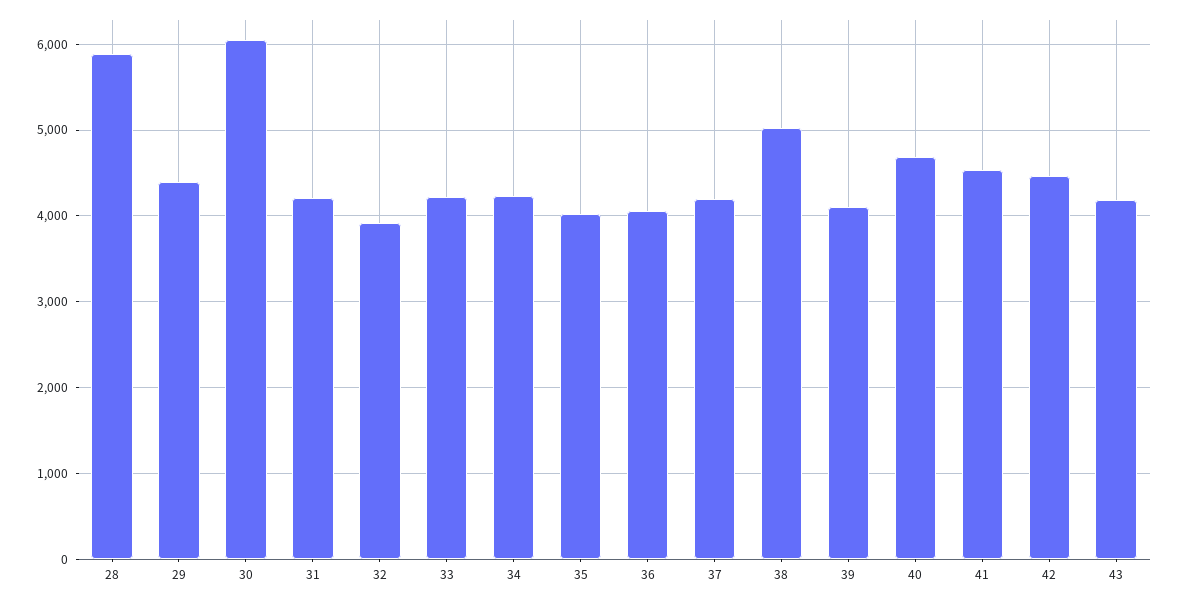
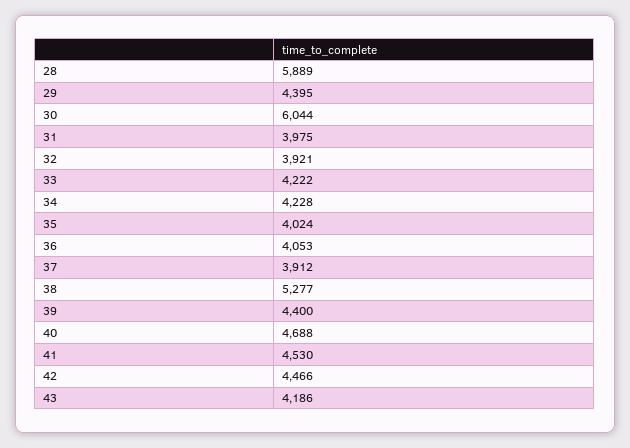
31: 4200 -> 3975
37: 4200 -> 3912
38: 5000 -> 5277
39: 4100 -> 4400

